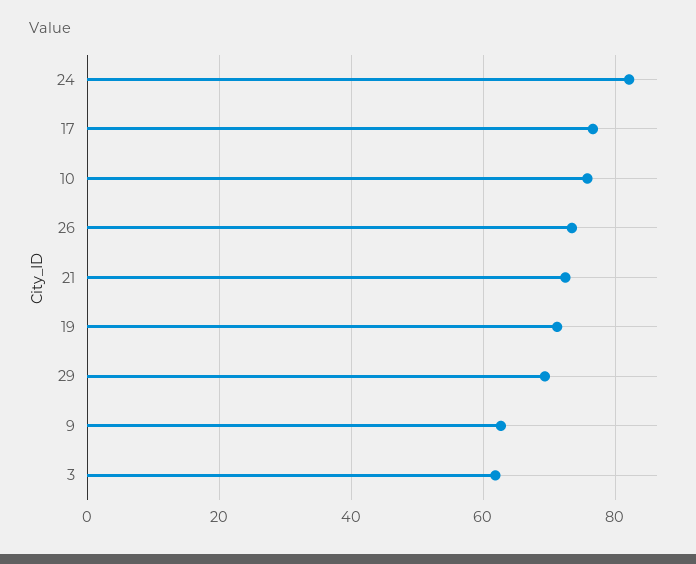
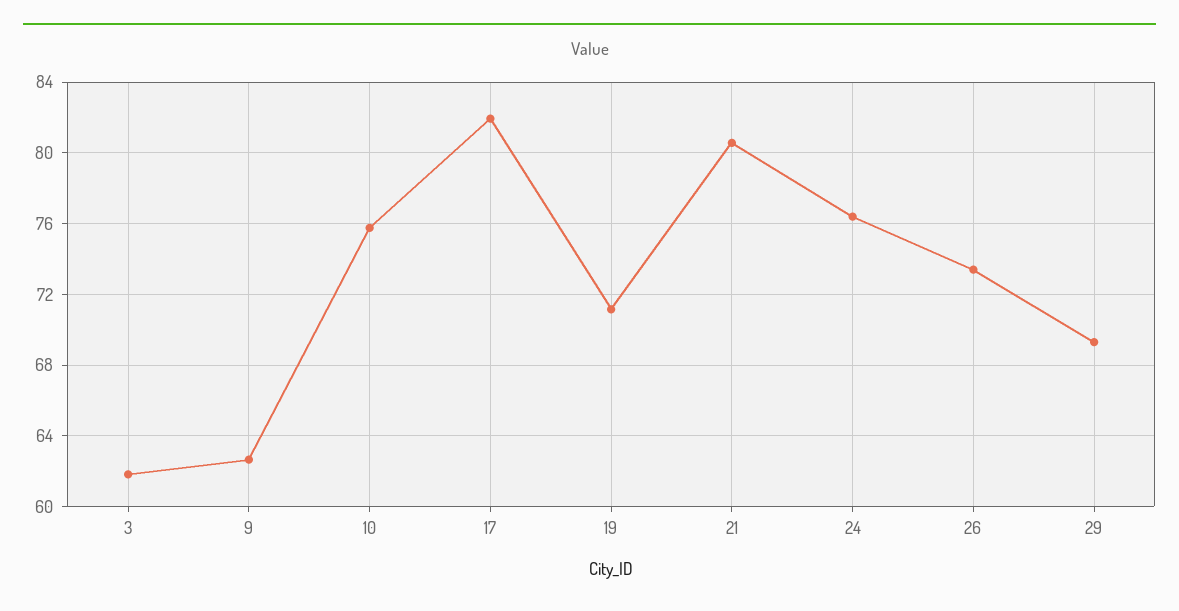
24: 82 -> 76.5
17: 76 -> 82
21: 72 -> 80.5

